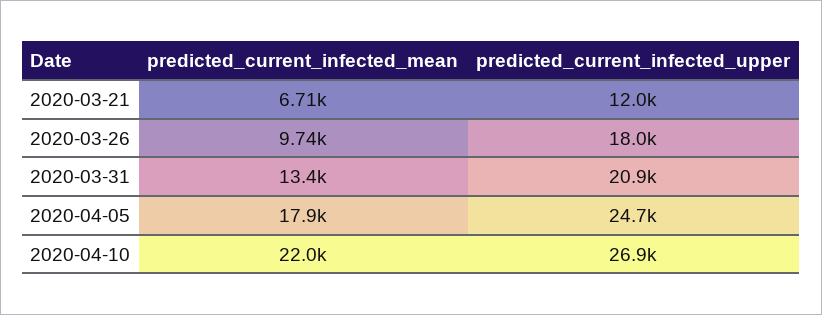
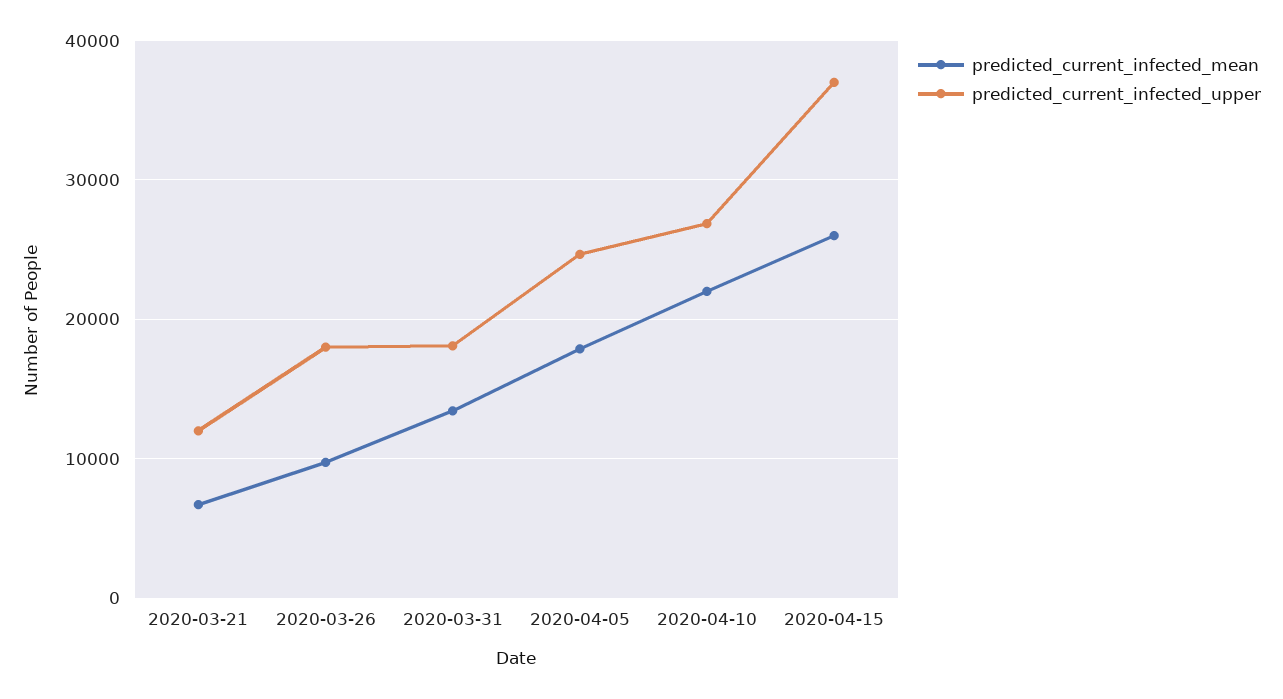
predicted_current_infected_upper, 2020-03-31: 20900 -> 18000
predicted_current_infected_mean, 2020-04-15: none -> 26000
predicted_current_infected_upper, 2020-04-15: none -> 37000

